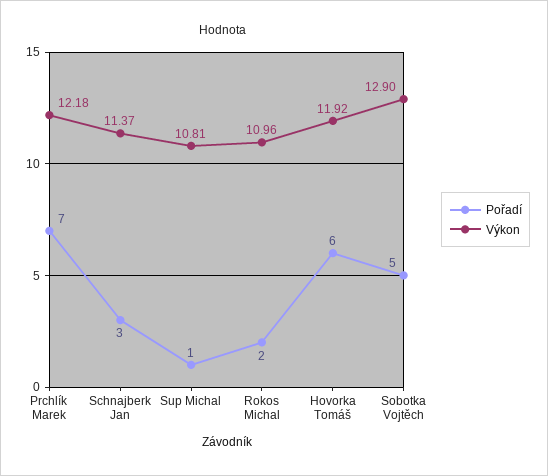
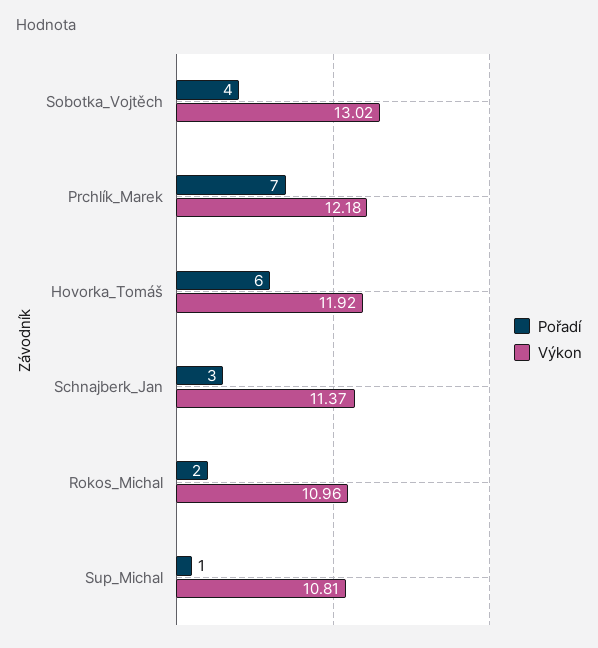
Pořadí, Sobotka Vojtěch: 5 -> 4
Výkon, Sobotka Vojtěch: 12.9 -> 13.02

